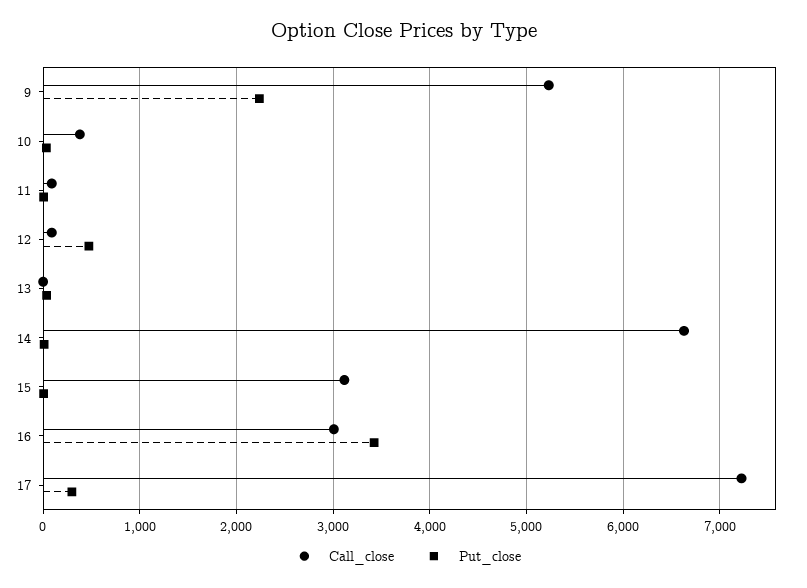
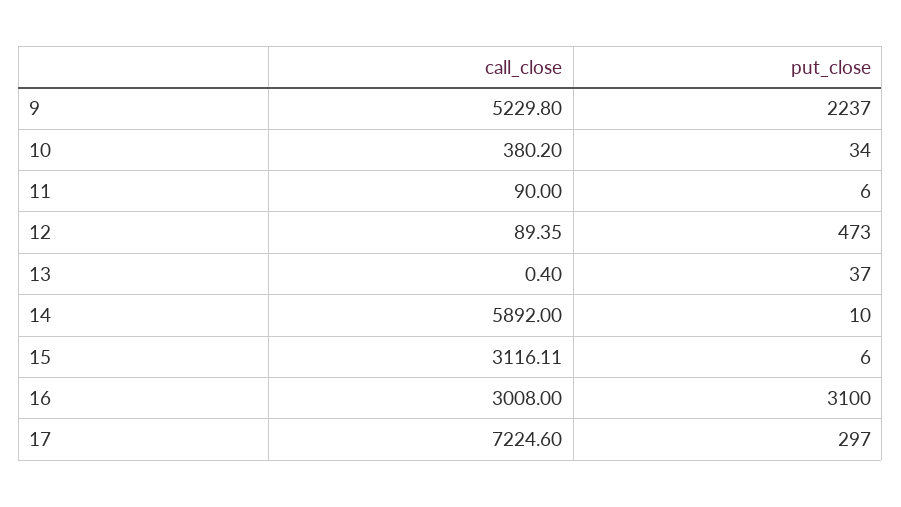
Call_close, 14: 6600 -> 5892
Put_close, 16: 3400 -> 3100

